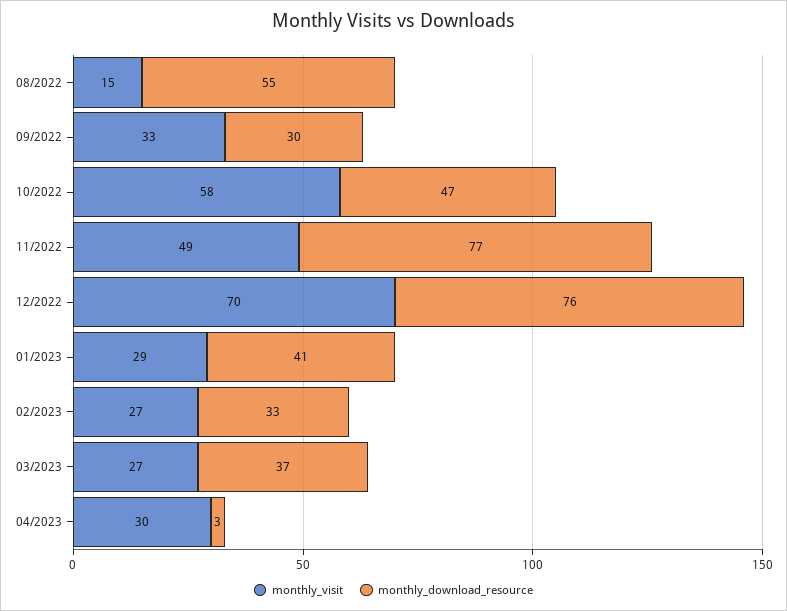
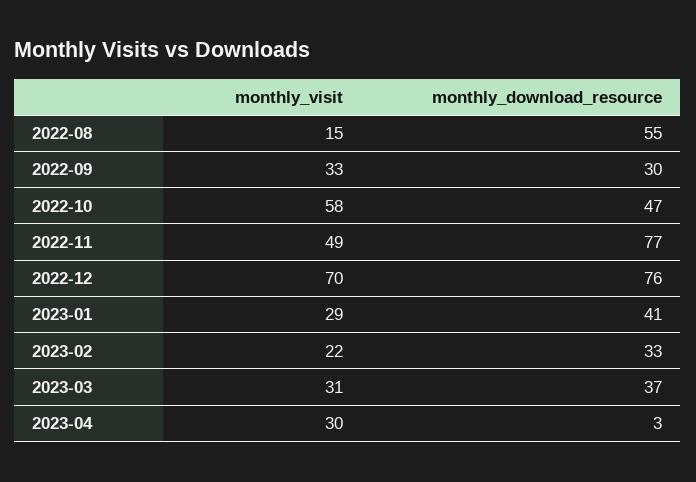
monthly_visit, 02/2023: 27 -> 22
monthly_visit, 03/2023: 27 -> 31

